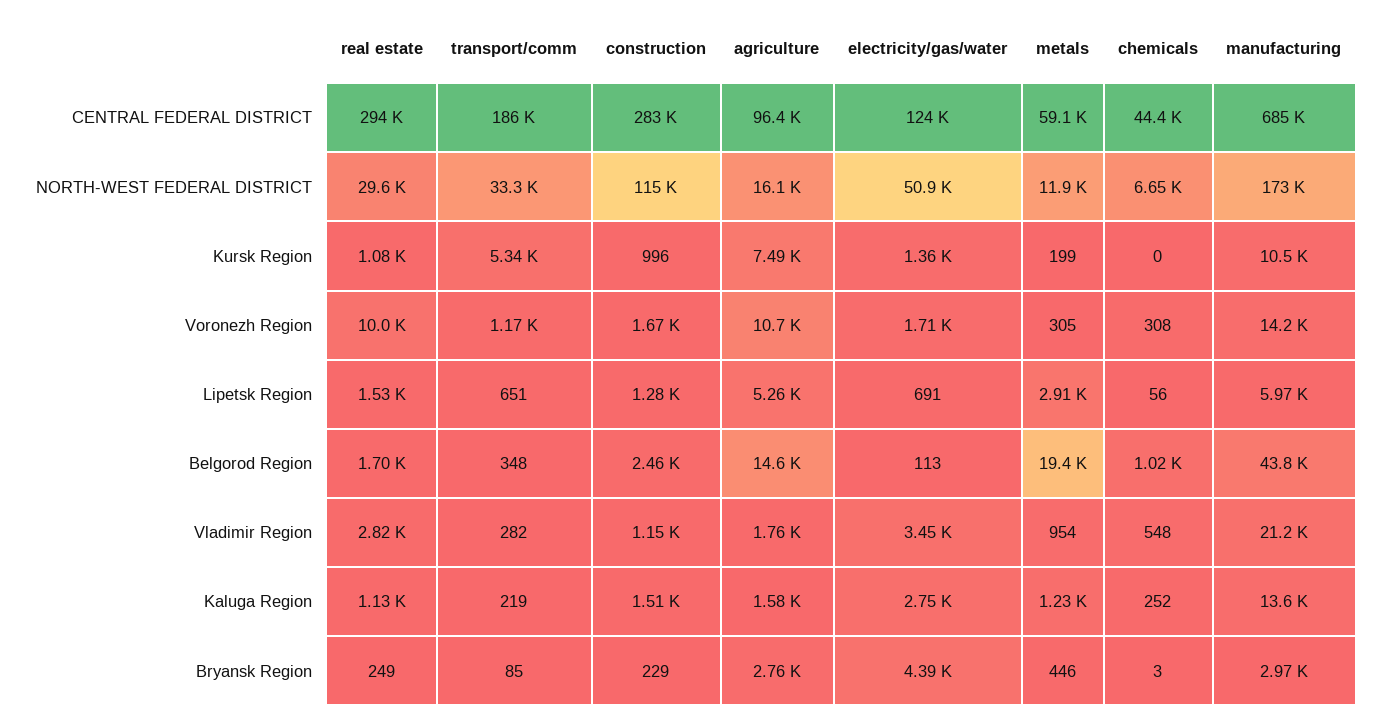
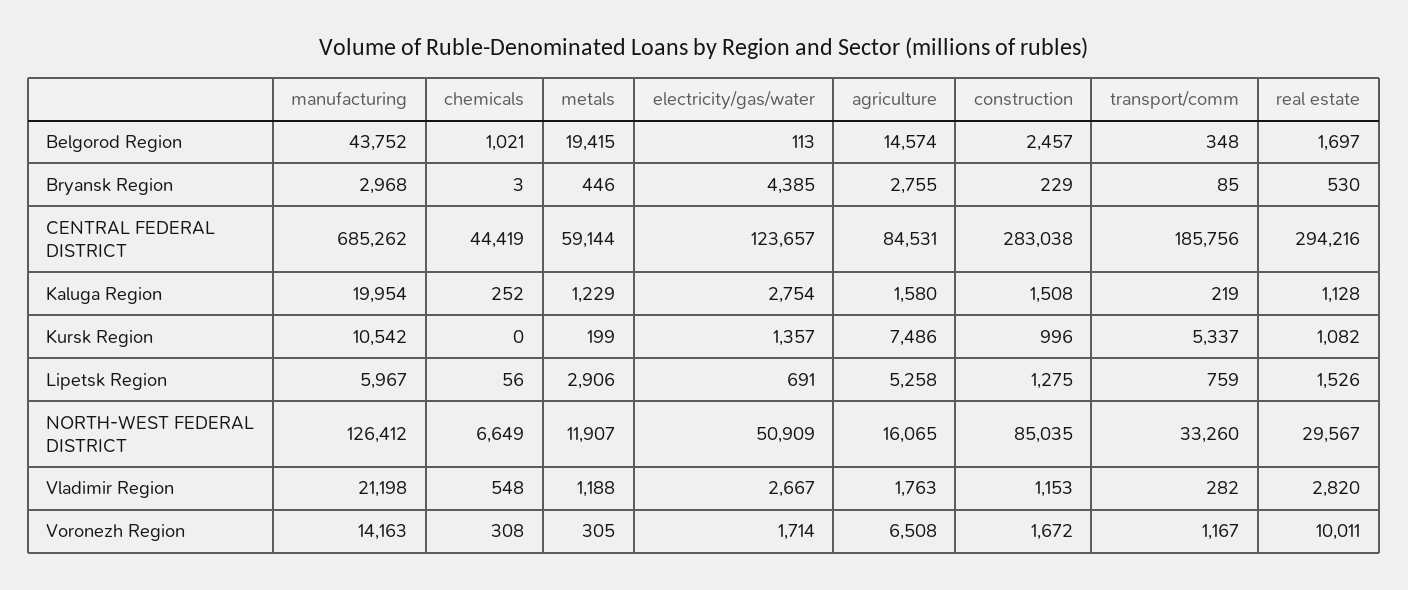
agriculture, CENTRAL FEDERAL DISTRICT: 96400 -> 84531
construction, NORTH-WEST FEDERAL DISTRICT: 115000 -> 85035
manufacturing, NORTH-WEST FEDERAL DISTRICT: 173000 -> 126412
agriculture, Voronezh Region: 10700 -> 6508
transport/comm, Lipetsk Region: 651 -> 759
electricity/gas/water, Vladimir Region: 3450 -> 2667
metals, Vladimir Region: 954 -> 1188
manufacturing, Kaluga Region: 13600 -> 19954
real estate, Bryansk Region: 249 -> 530

